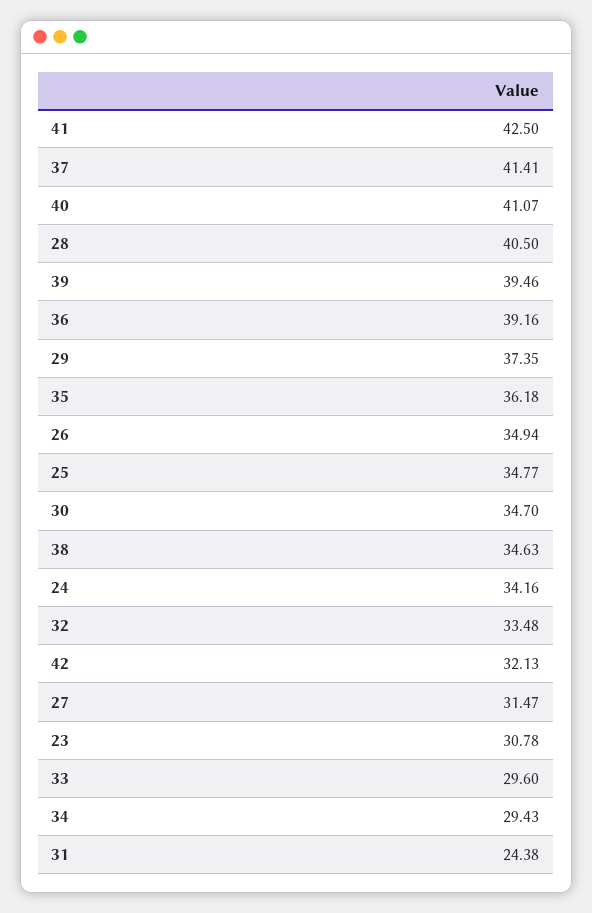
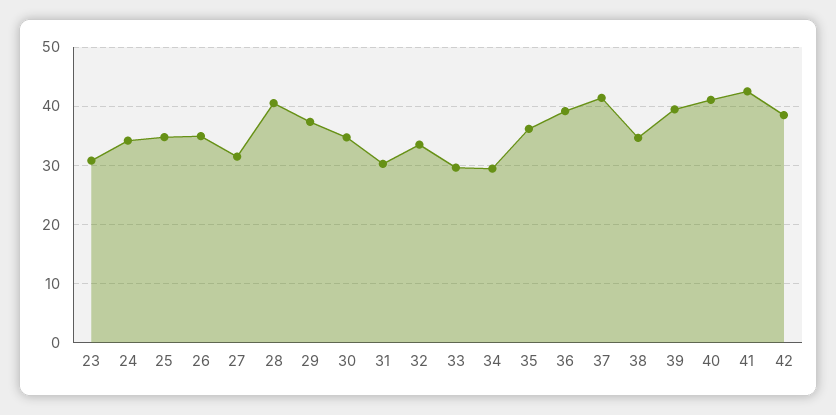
42: 32.13 -> 38
31: 24.38 -> 30

